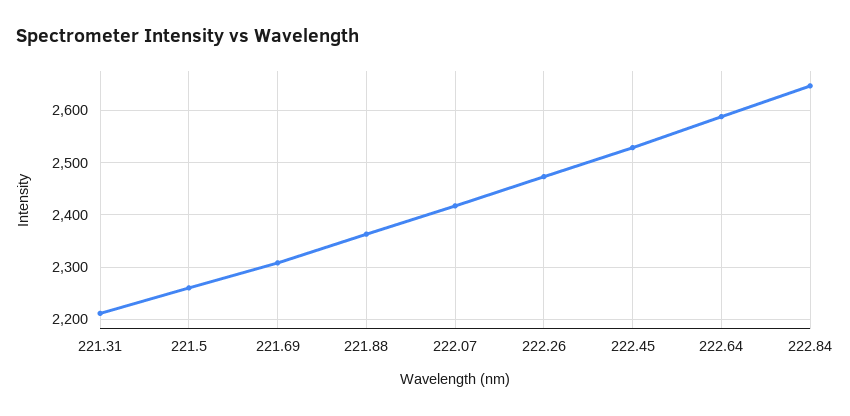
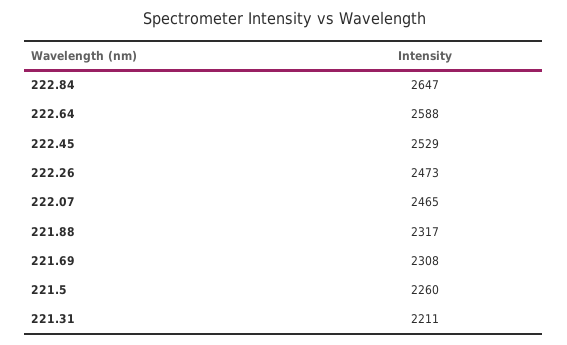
221.88: 2360 -> 2317
222.07: 2420 -> 2465

